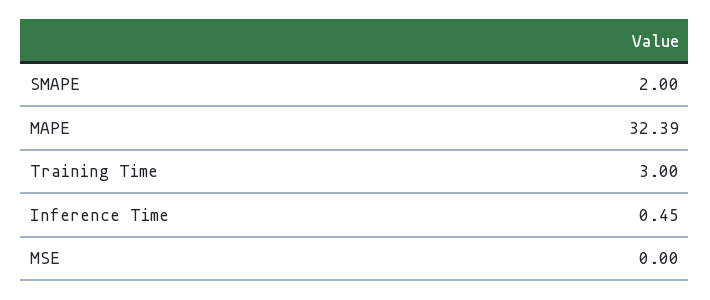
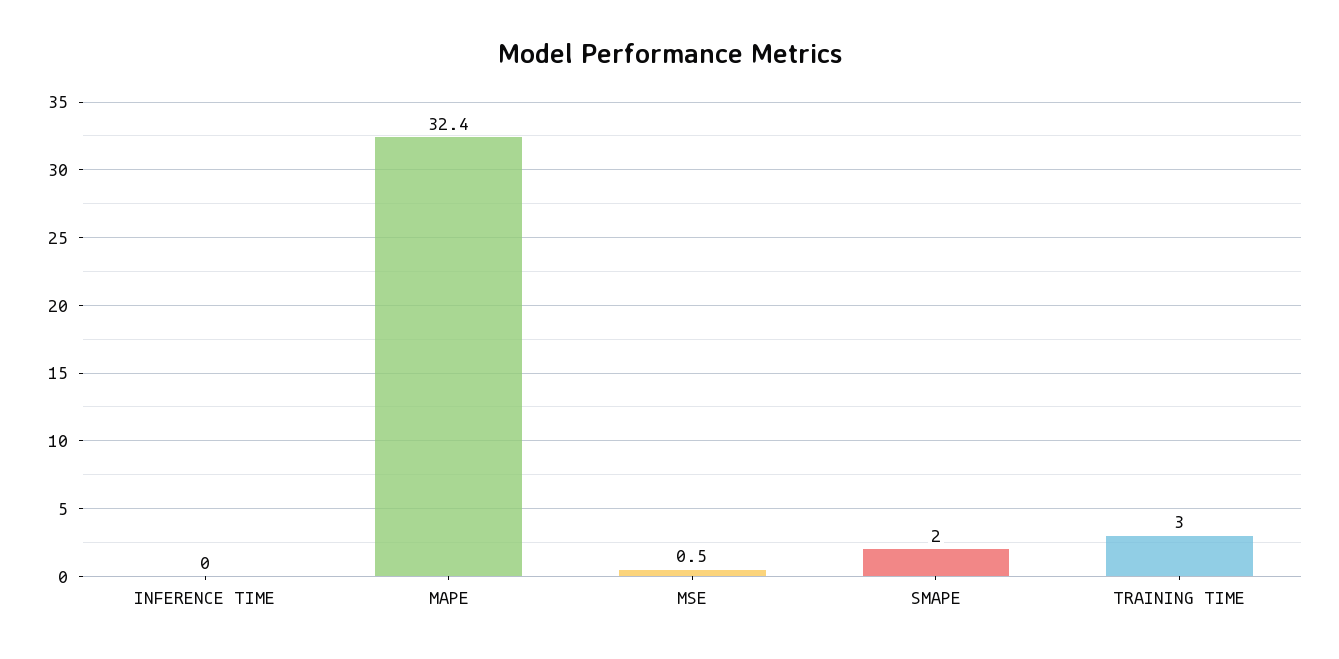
Inference Time: 0.45 -> 0
MSE: 0 -> 0.5

